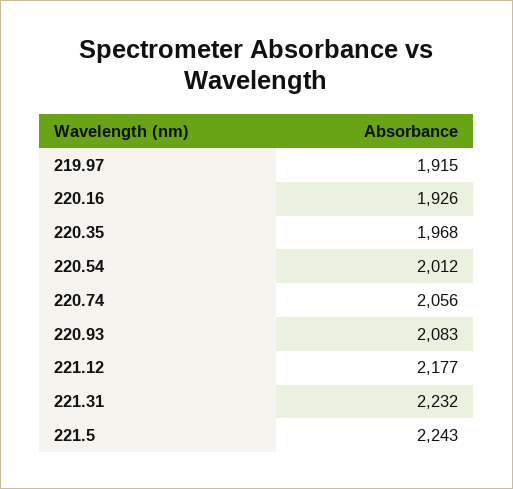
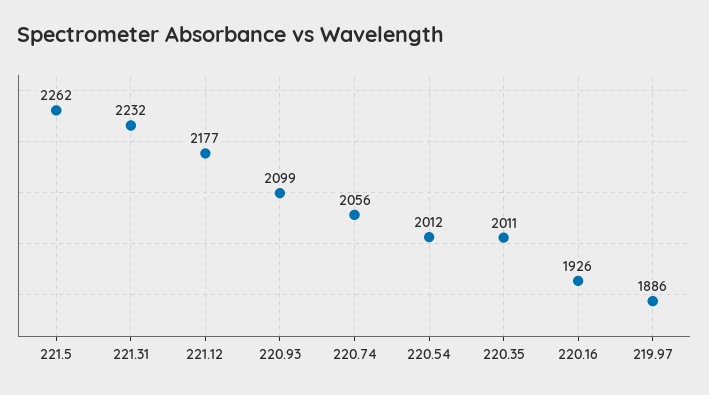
219.97: 1915 -> 1886
220.35: 1968 -> 2011
220.93: 2083 -> 2099
221.5: 2243 -> 2262

